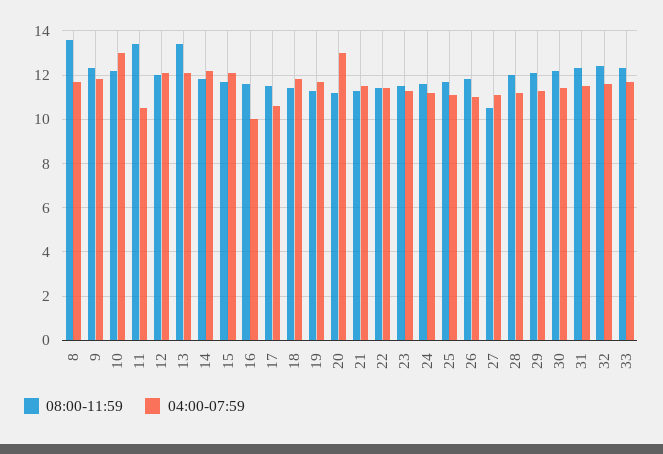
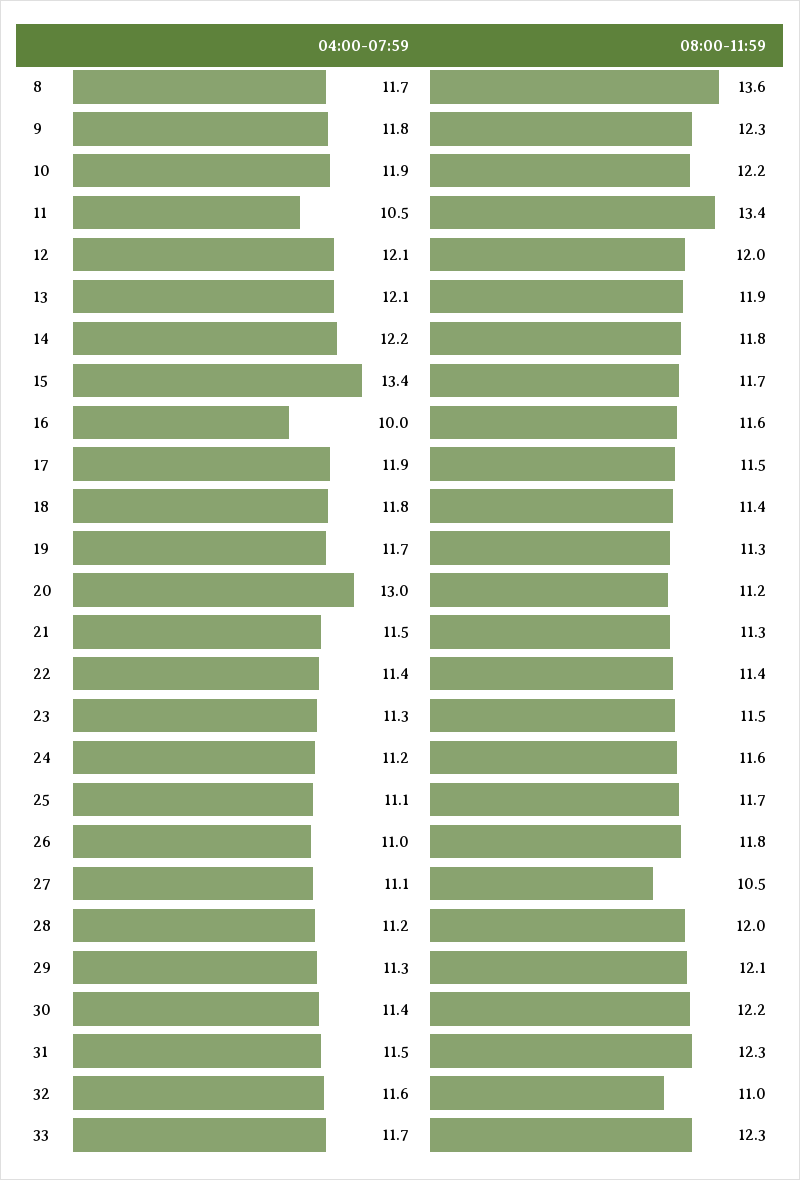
04:00-07:59, 10: 13 -> 11.9
08:00-11:59, 13: 13.5 -> 11.9
04:00-07:59, 15: 12 -> 13.4
04:00-07:59, 17: 10.5 -> 11.9
08:00-11:59, 32: 12.5 -> 11

